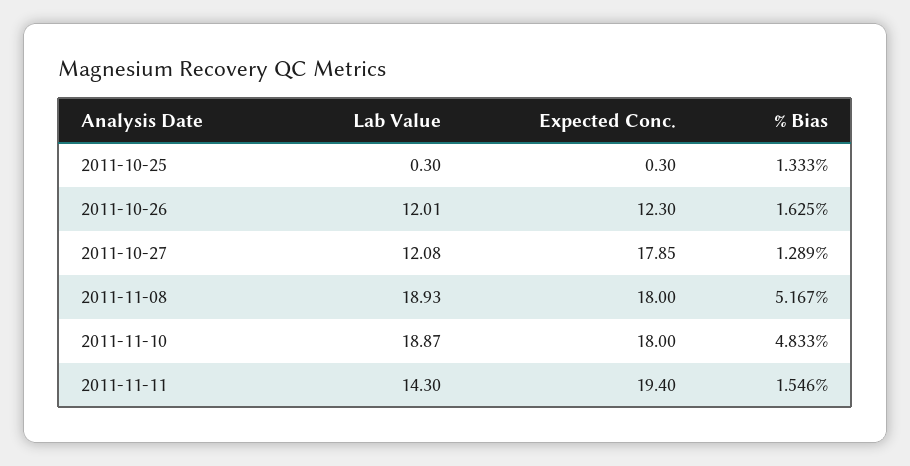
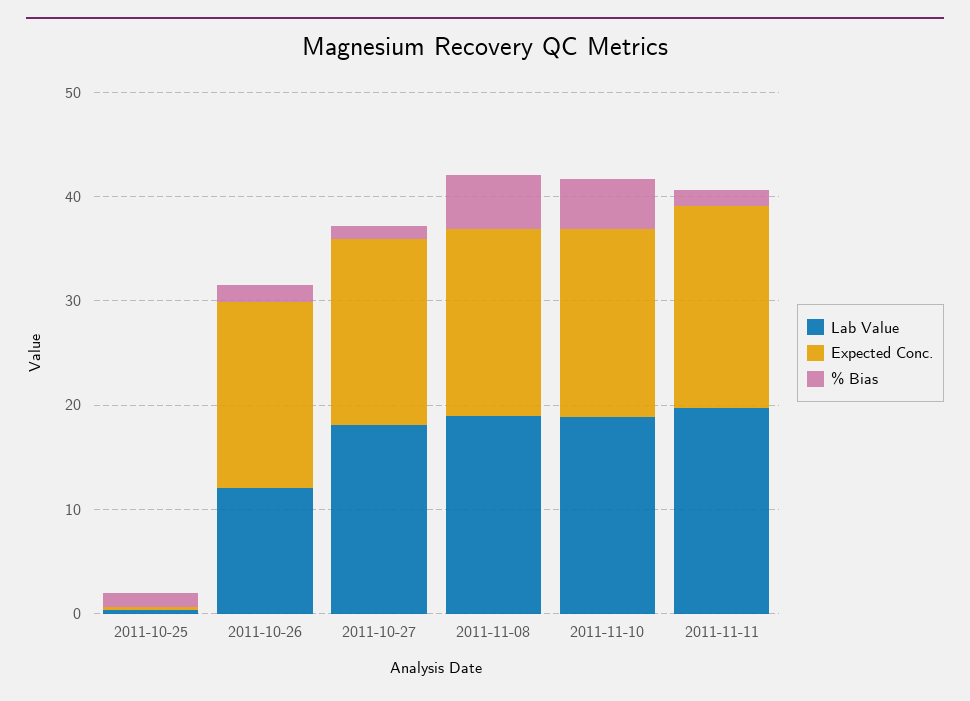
Expected Conc., 2011-10-26: 12.3 -> 18
Lab Value, 2011-10-27: 12.08 -> 18
Lab Value, 2011-11-11: 14.3 -> 20

